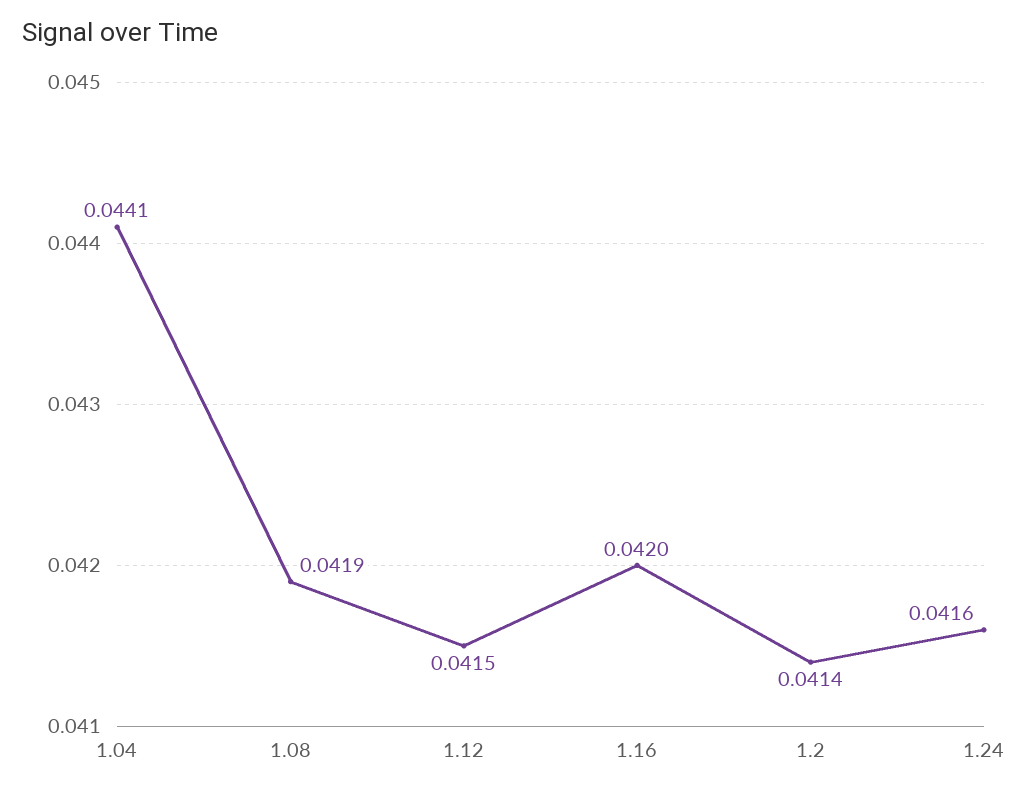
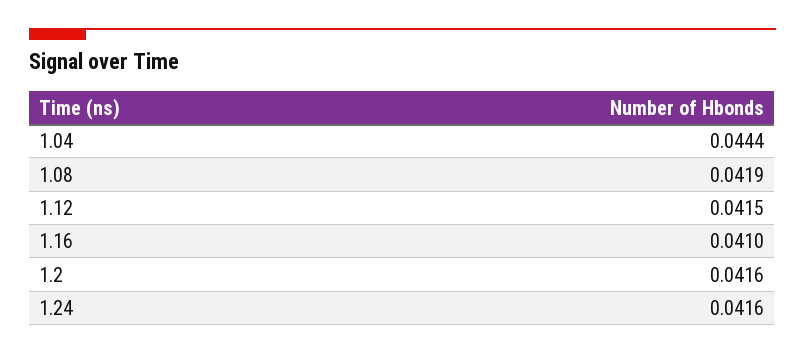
1.04: 0.0441 -> 0.0444
1.16: 0.042 -> 0.041
1.2: 0.0414 -> 0.0416

